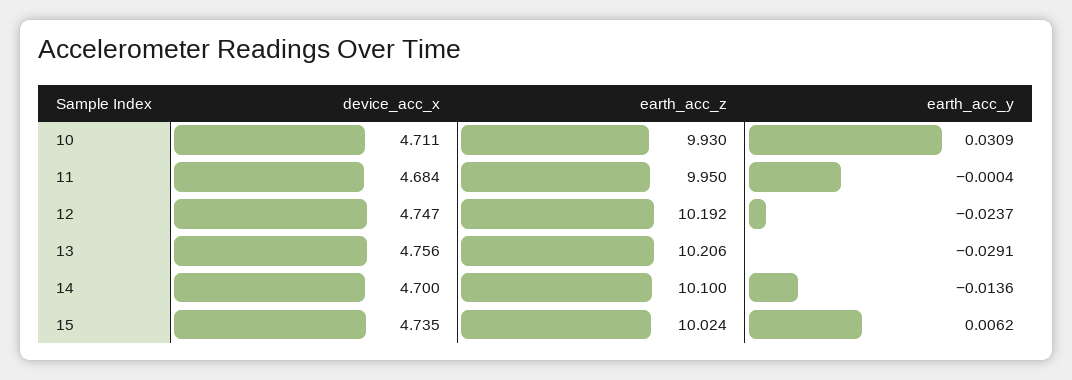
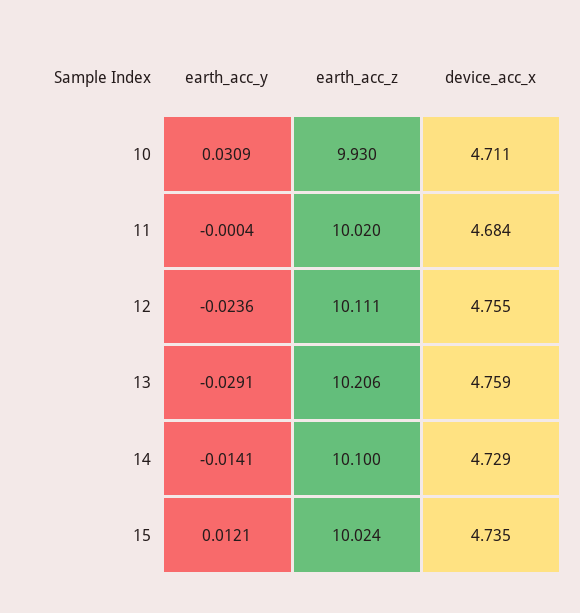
earth_acc_z, 11: 9.95 -> 10.02
device_acc_x, 12: 4.747 -> 4.755
earth_acc_z, 12: 10.192 -> 10.111
earth_acc_y, 12: -0.0237 -> -0.0236
device_acc_x, 13: 4.756 -> 4.759
device_acc_x, 14: 4.7 -> 4.729
earth_acc_y, 14: -0.0136 -> -0.0141
earth_acc_y, 15: 0.0062 -> 0.0121

